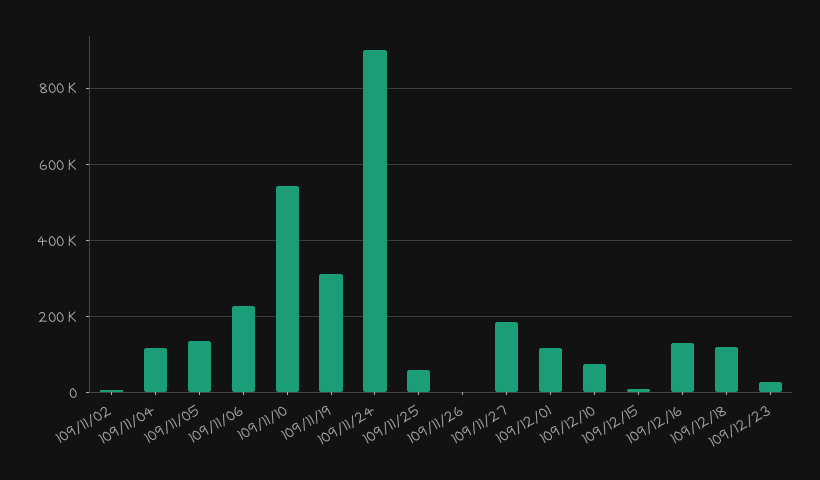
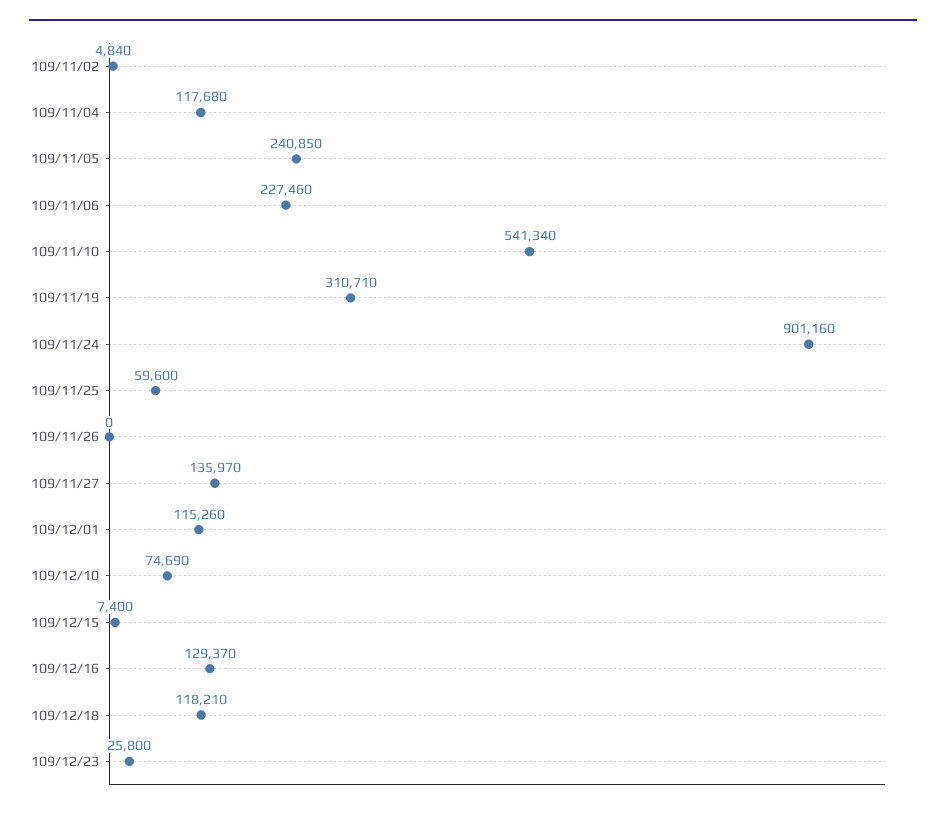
109/11/05: 140000 -> 240850
109/11/27: 180000 -> 135970

